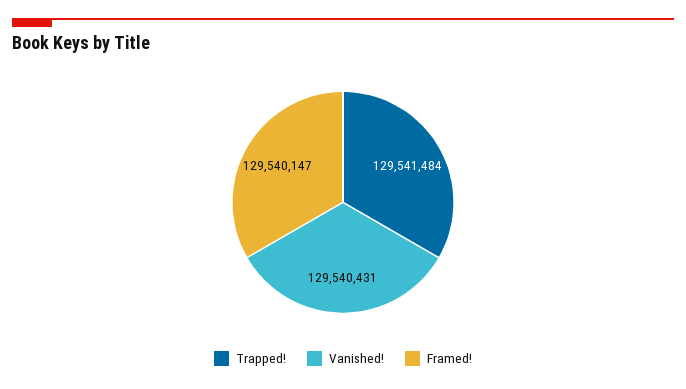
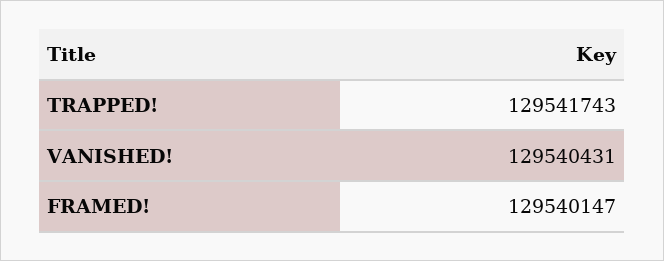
Trapped!: 129541484 -> 129541743

